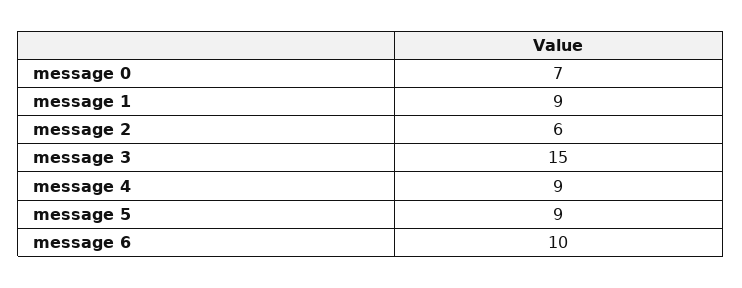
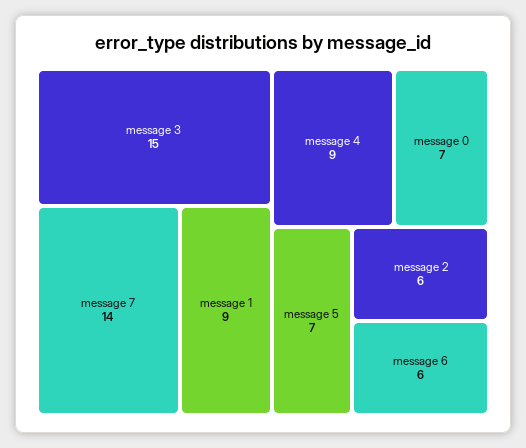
message 5: 9 -> 7
message 6: 10 -> 6
message 7: none -> 14

